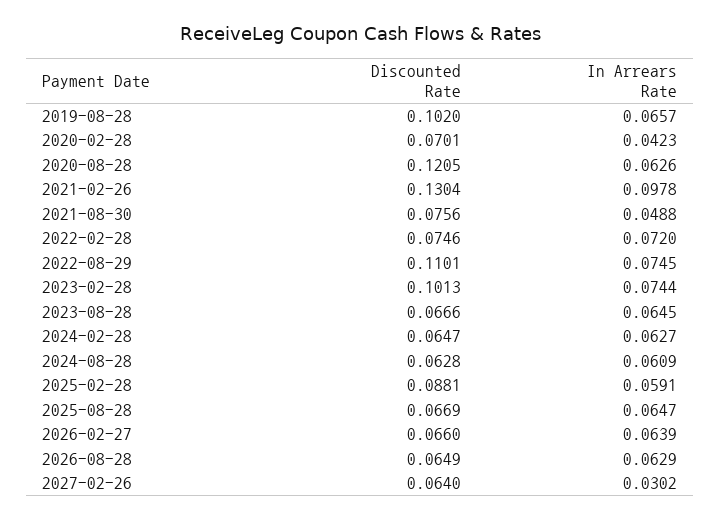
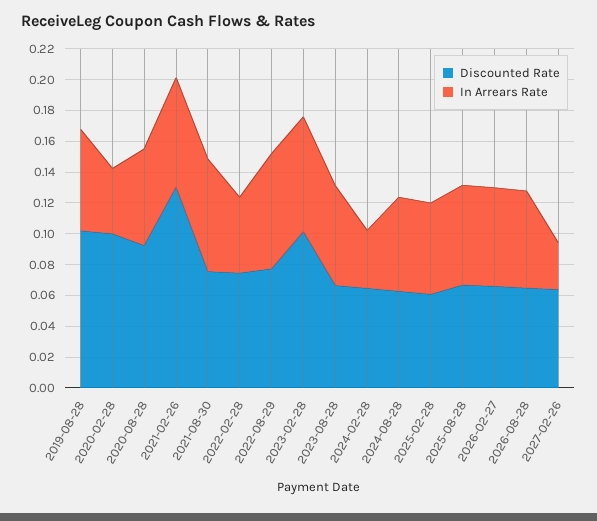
Discounted Rate, 2020-02-28: 0.0701 -> 0.1
Discounted Rate, 2020-08-28: 0.1205 -> 0.09
In Arrears Rate, 2021-02-26: 0.0978 -> 0.07
In Arrears Rate, 2021-08-30: 0.0488 -> 0.07
In Arrears Rate, 2022-02-28: 0.072 -> 0.05
Discounted Rate, 2022-08-29: 0.1101 -> 0.08
In Arrears Rate, 2024-02-28: 0.0627 -> 0.04
Discounted Rate, 2025-02-28: 0.0881 -> 0.06

